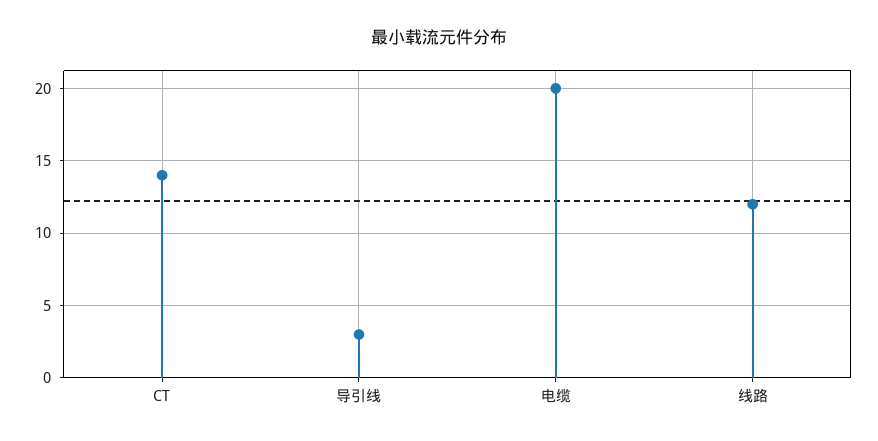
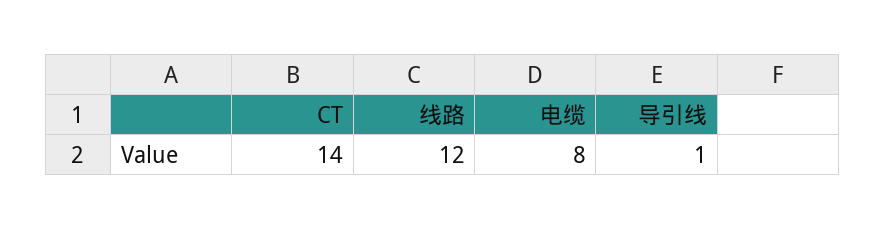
导引线: 3 -> 1
电缆: 20 -> 8

